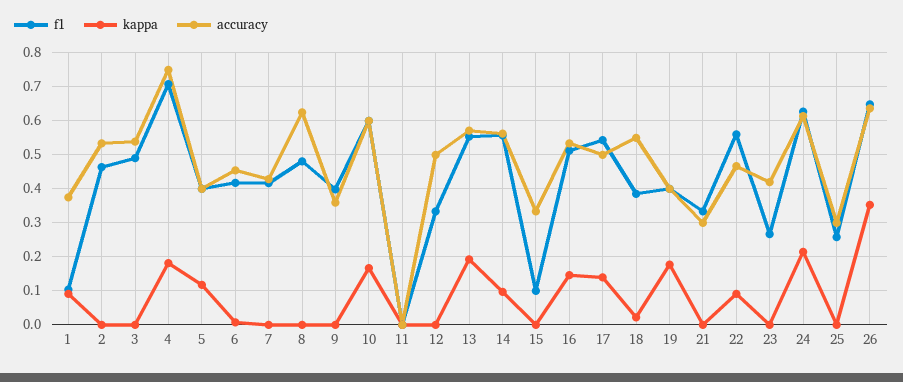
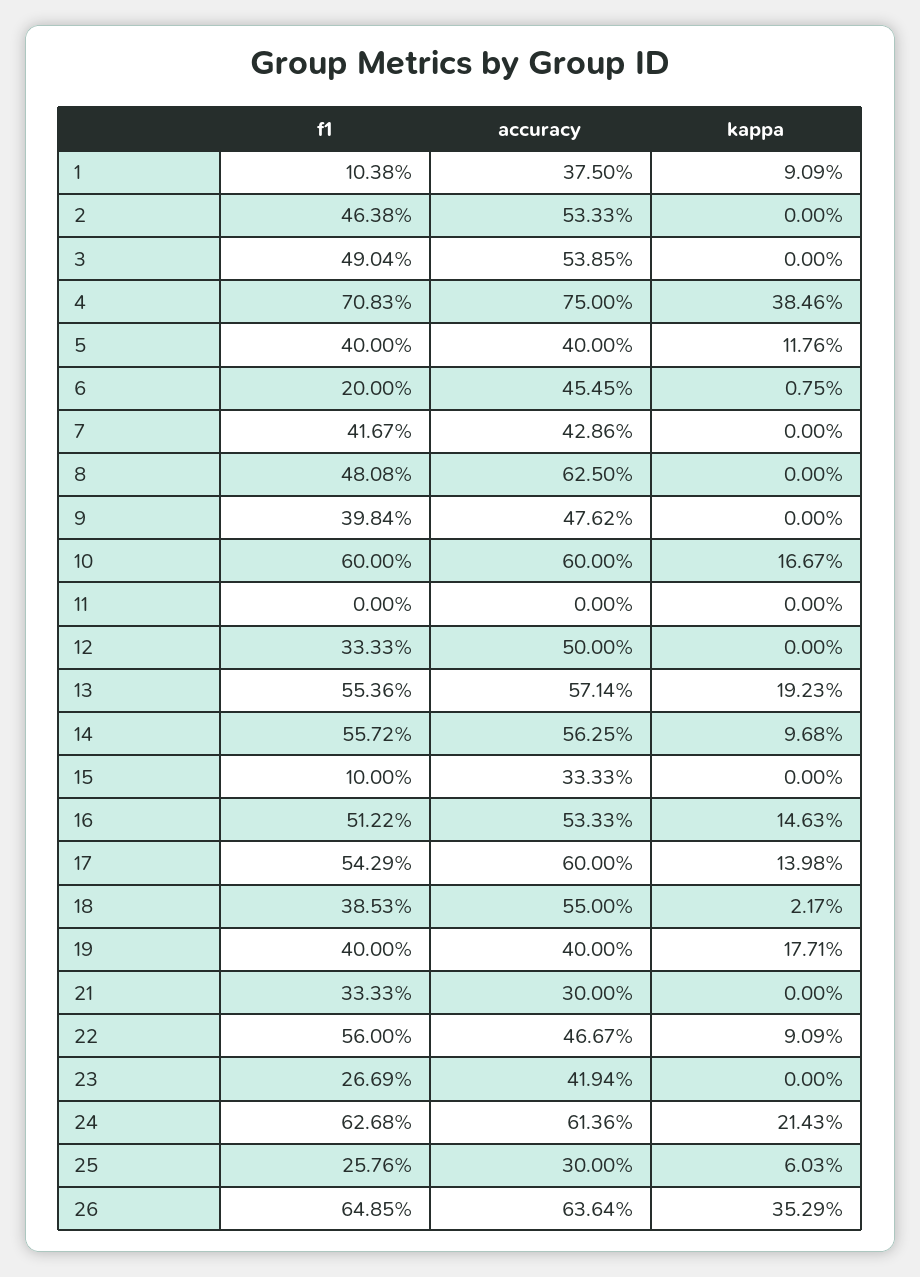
kappa, 4: 0.18 -> 0.3846
f1, 6: 0.42 -> 0.2
accuracy, 9: 0.36 -> 0.4762
accuracy, 17: 0.5 -> 0.6
kappa, 25: 0 -> 0.0603

